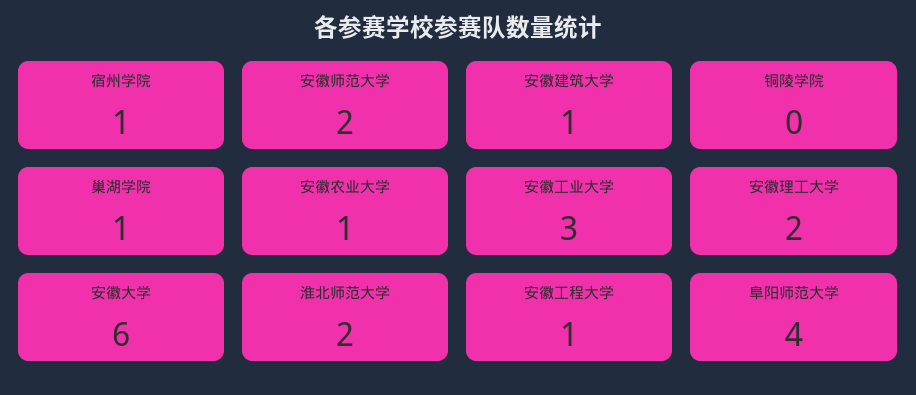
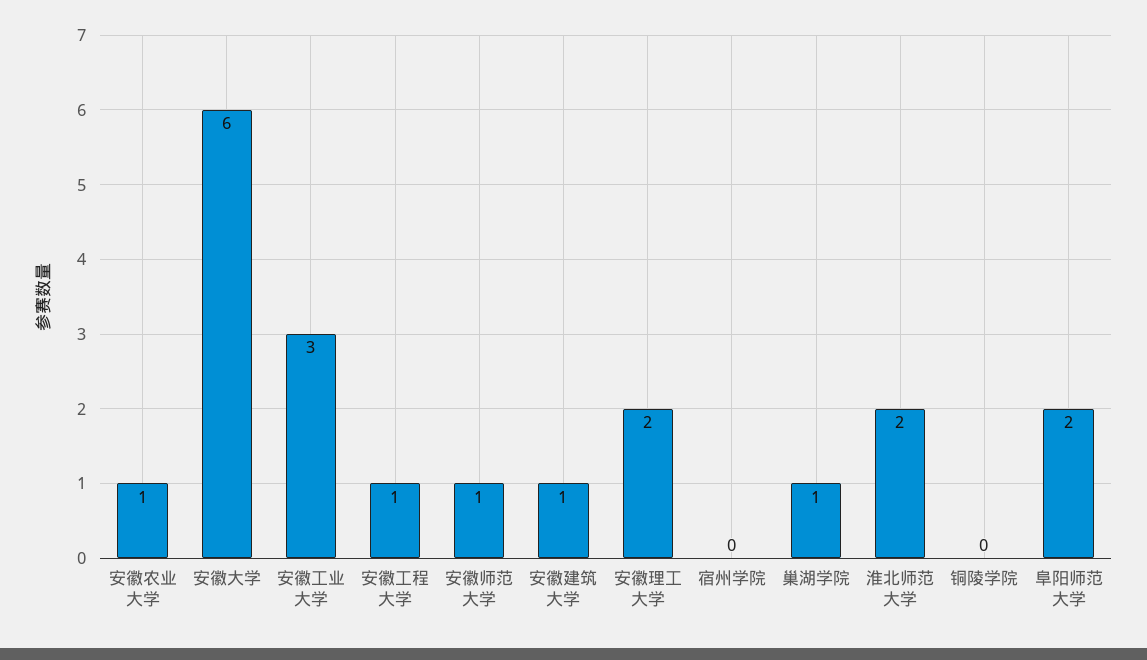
宿州学院: 1 -> 0
安徽师范大学: 2 -> 1
阜阳师范大学: 4 -> 2

